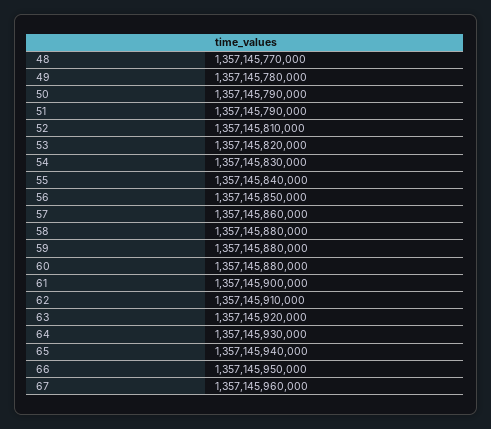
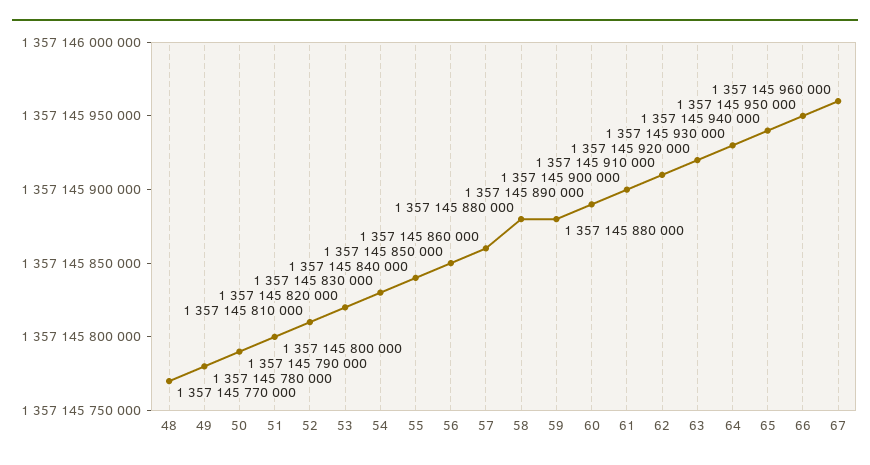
51: 1357145790000 -> 1357145800000
60: 1357145880000 -> 1357145890000

